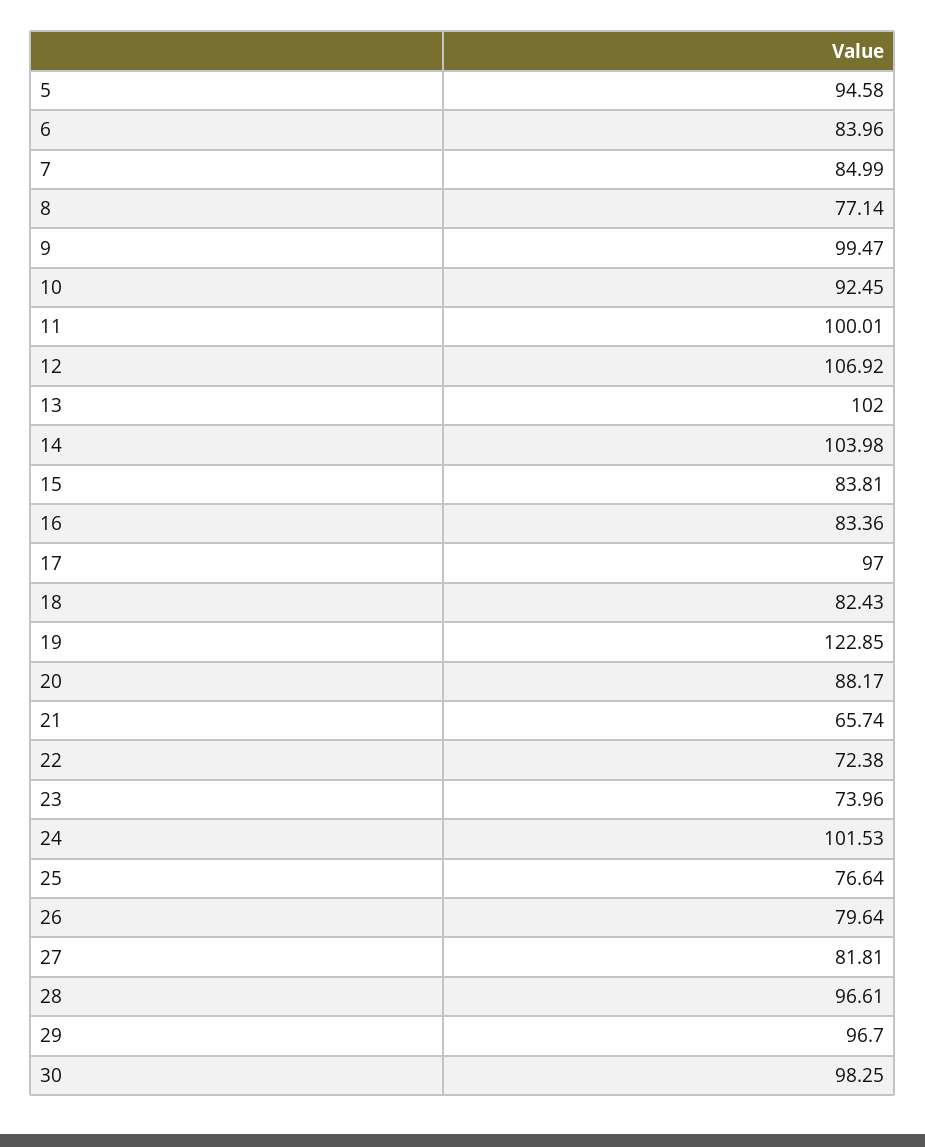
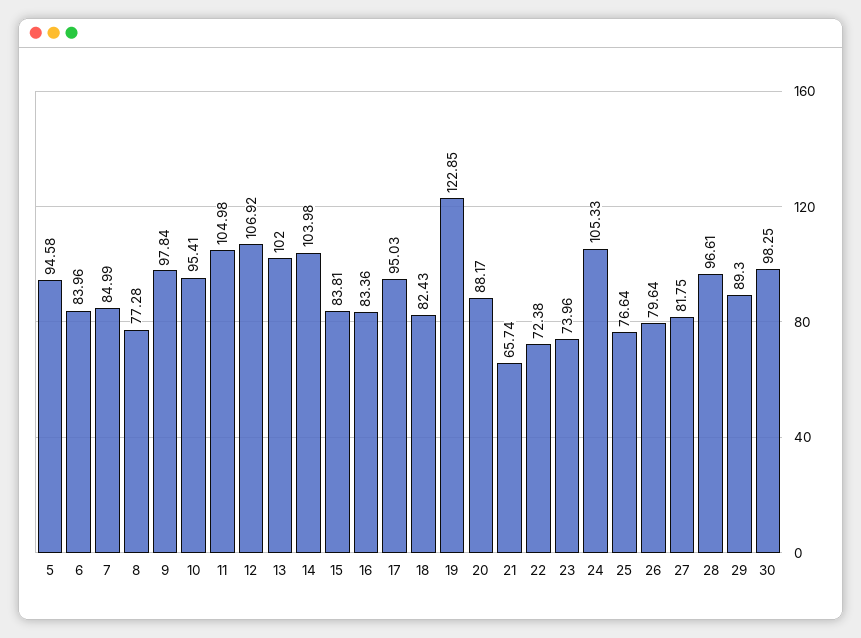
8: 77.14 -> 77.28
9: 99.47 -> 97.84
10: 92.45 -> 95.41
11: 100.01 -> 104.98
17: 97 -> 95.03
24: 101.53 -> 105.33
27: 81.81 -> 81.75
29: 96.7 -> 89.3

